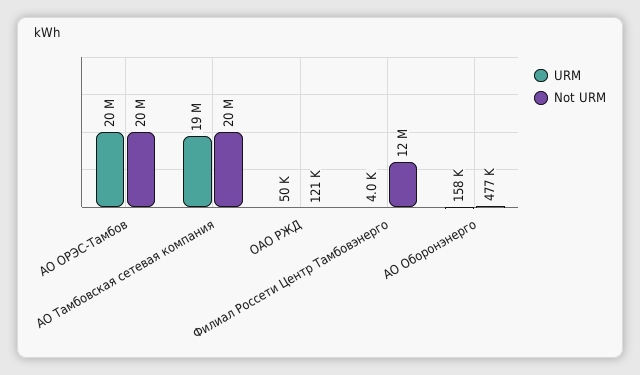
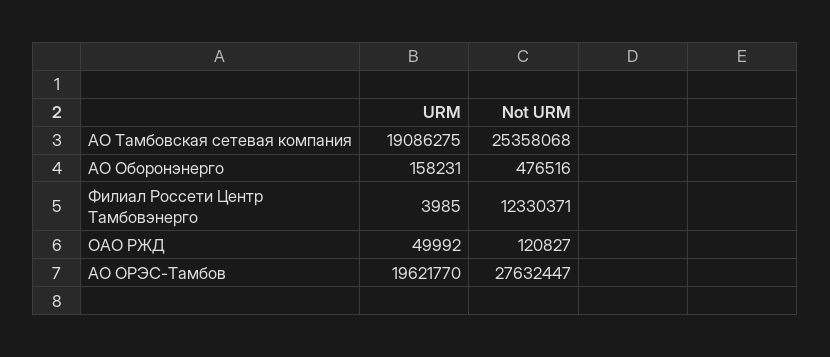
Not URM, АО ОРЭС-Тамбов: 20000000 -> 27632447
Not URM, АО Тамбовская сетевая компания: 20000000 -> 25358068

